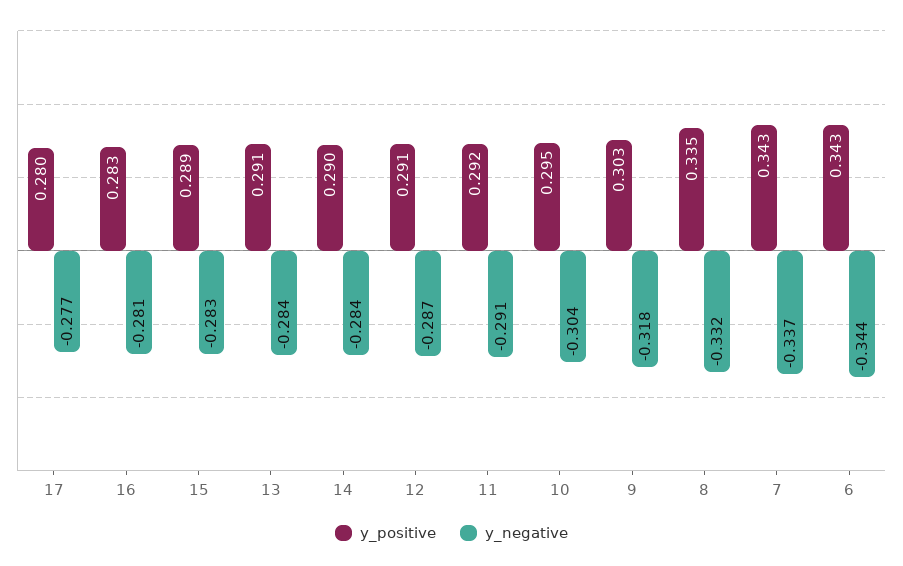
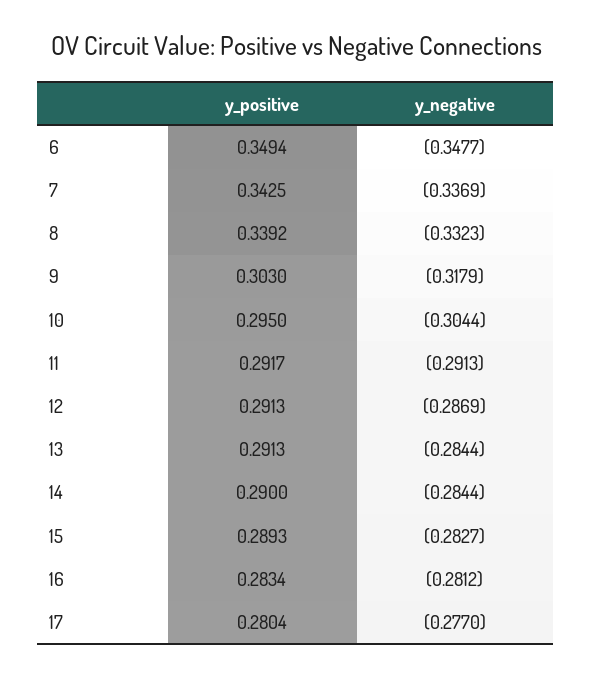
y_positive, 8: 0.335 -> 0.3392
y_positive, 6: 0.343 -> 0.3494
y_negative, 6: -0.344 -> -0.3477

